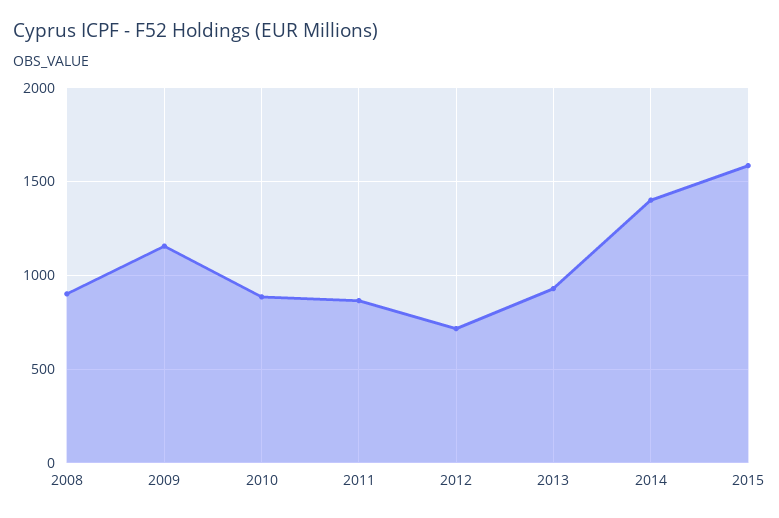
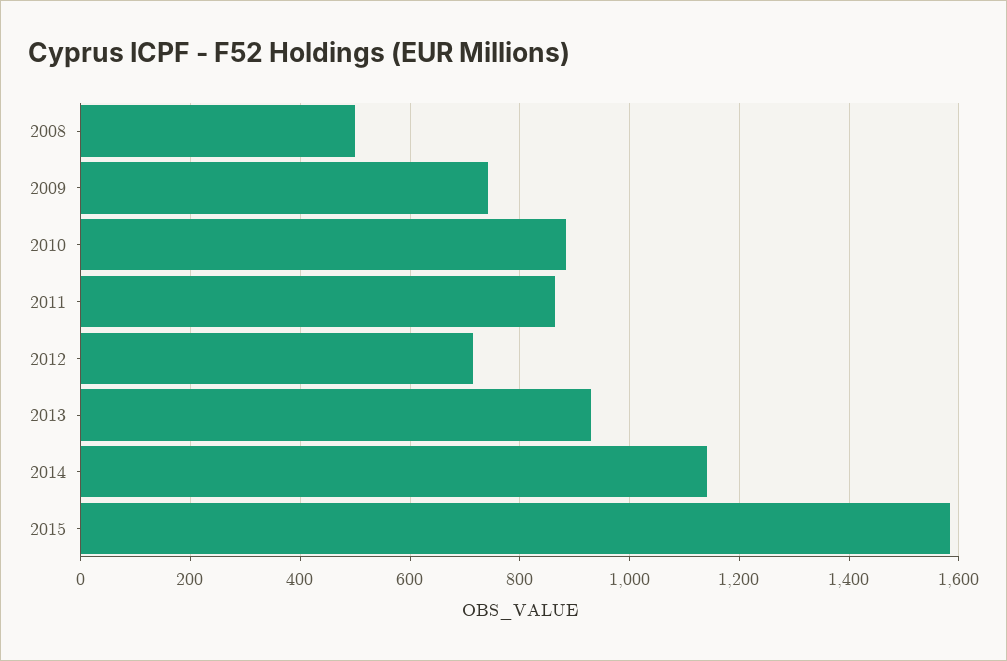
2008: 900 -> 500
2009: 1150 -> 740
2014: 1400 -> 1140

